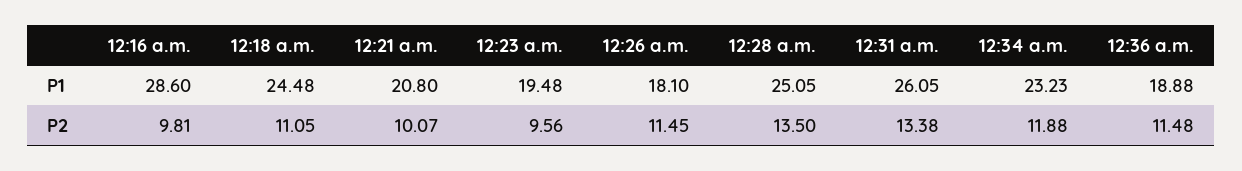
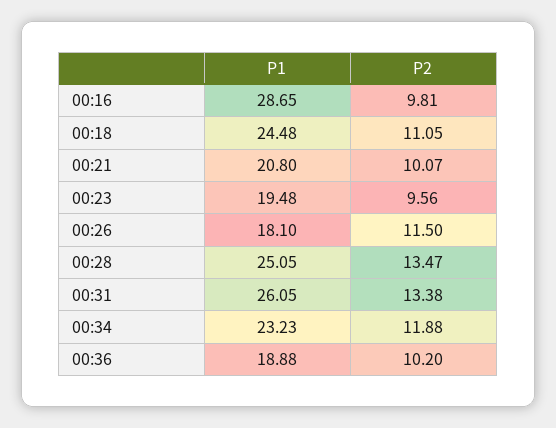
12:16 a.m., P1: 28.6 -> 28.65
12:26 a.m., P2: 11.45 -> 11.5
12:28 a.m., P2: 13.5 -> 13.47
12:36 a.m., P2: 11.48 -> 10.2

